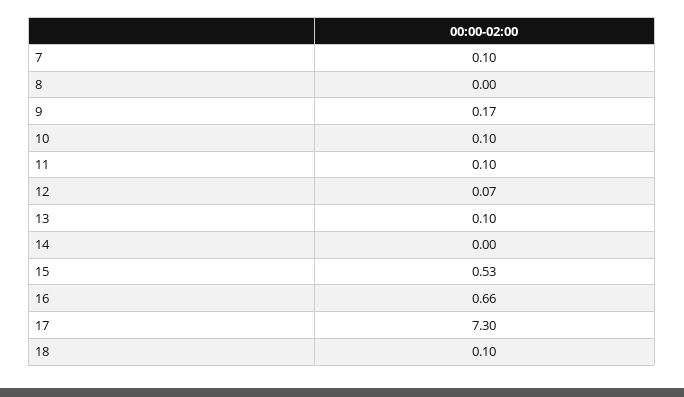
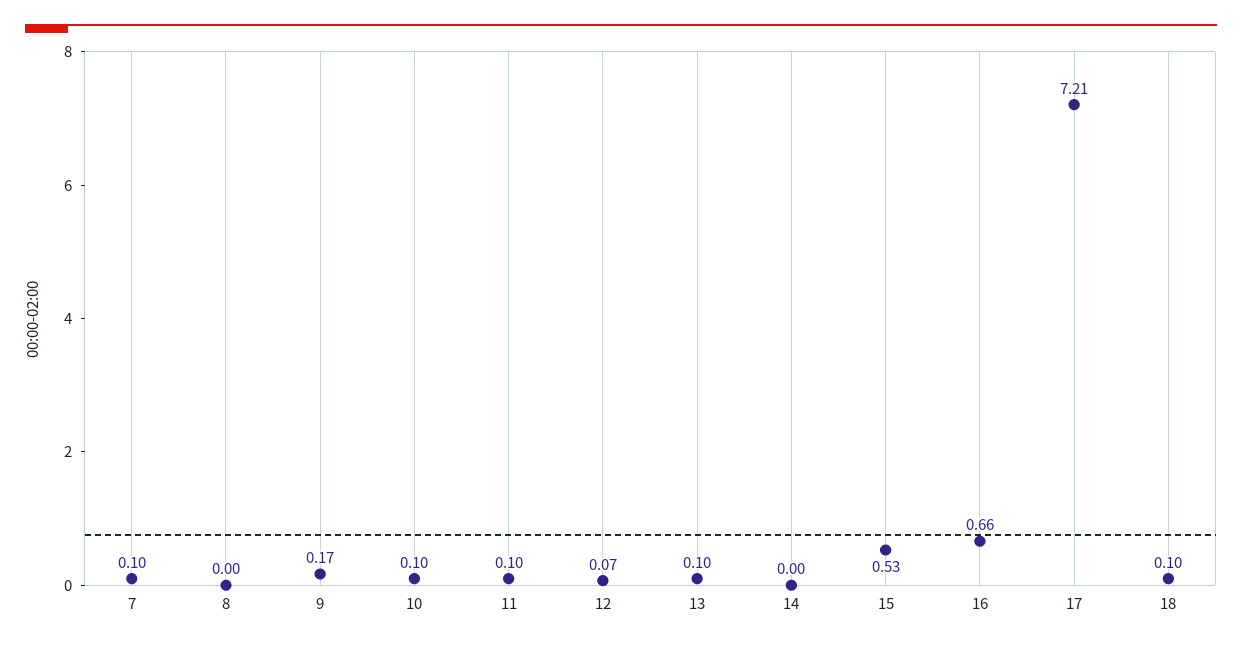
17: 7.3 -> 7.21

